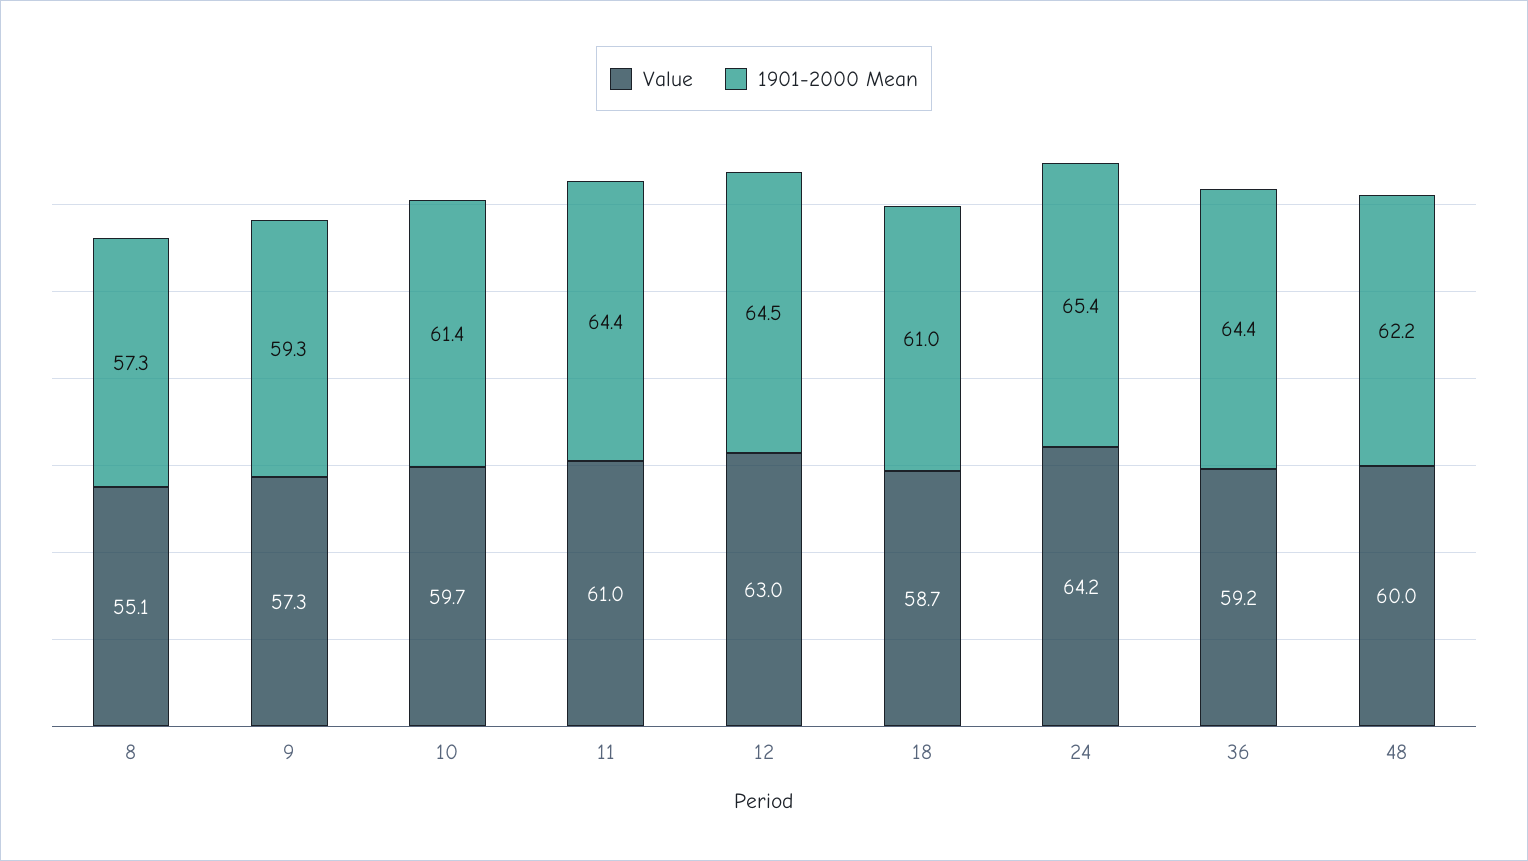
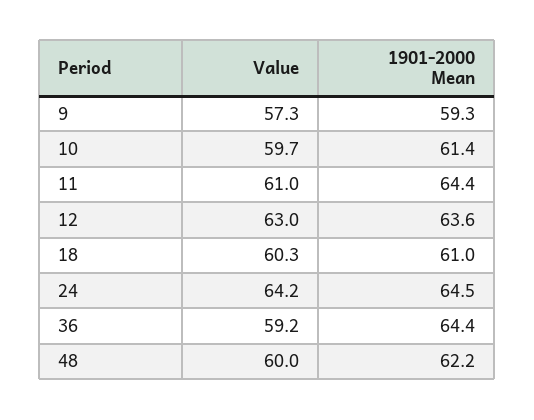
Value, 8: 55.1 -> none
1901-2000 Mean, 8: 57.3 -> none
1901-2000 Mean, 12: 64.5 -> 63.6
Value, 18: 58.7 -> 60.3
1901-2000 Mean, 24: 65.4 -> 64.5

